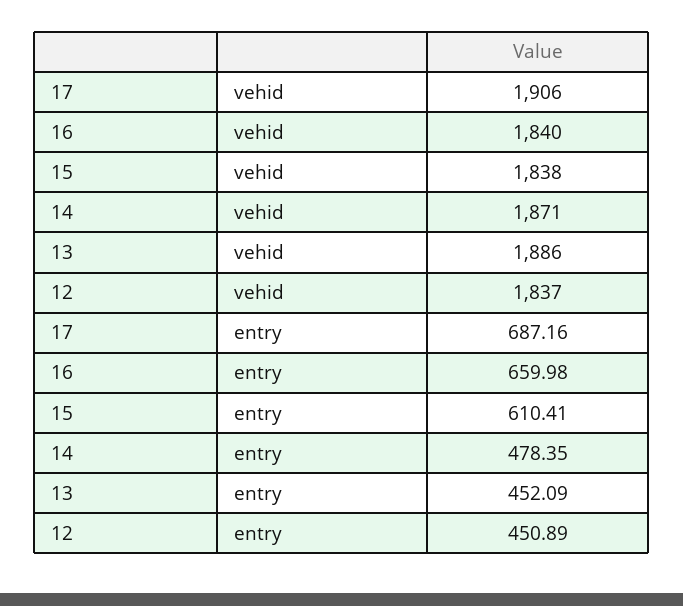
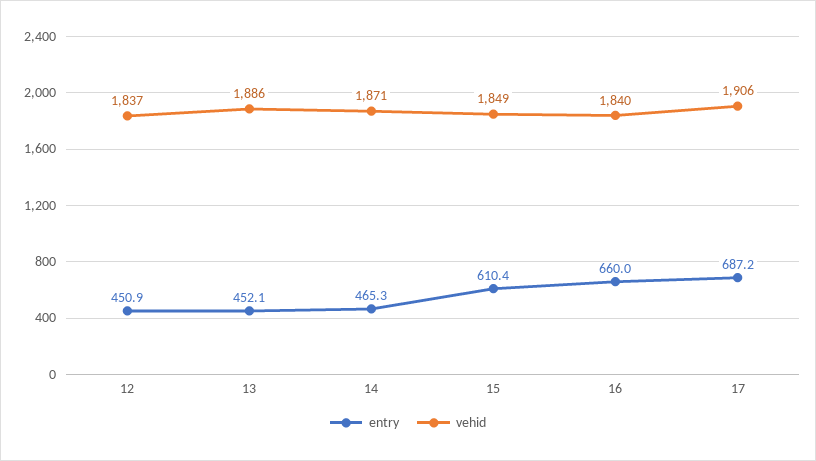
vehid, 15: 1838 -> 1849
entry, 14: 478.35 -> 465.3

